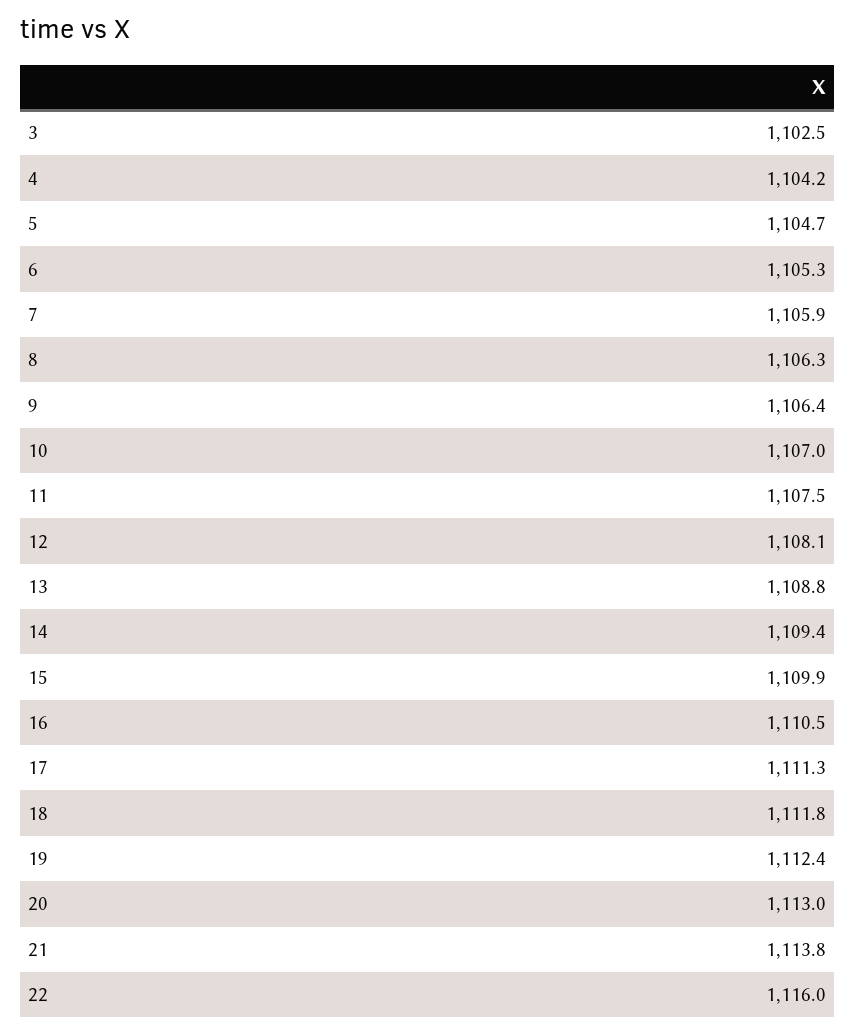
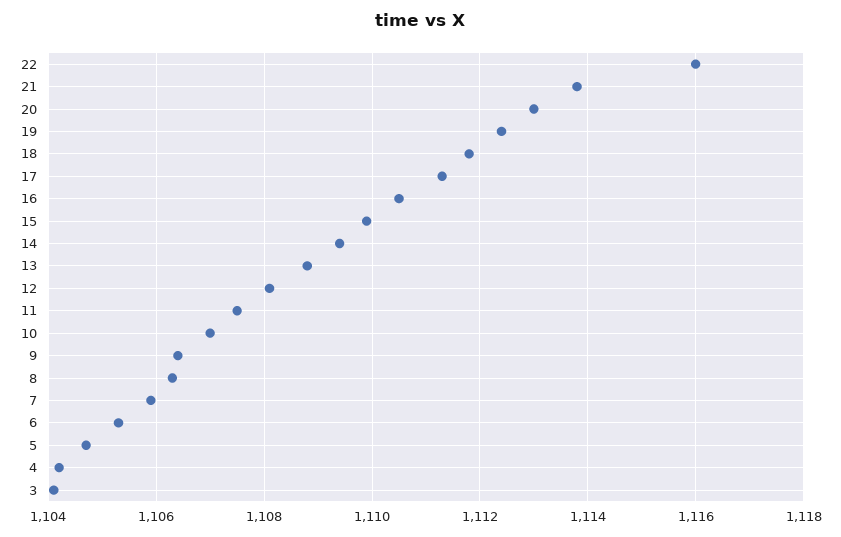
3: 1102.5 -> 1104

